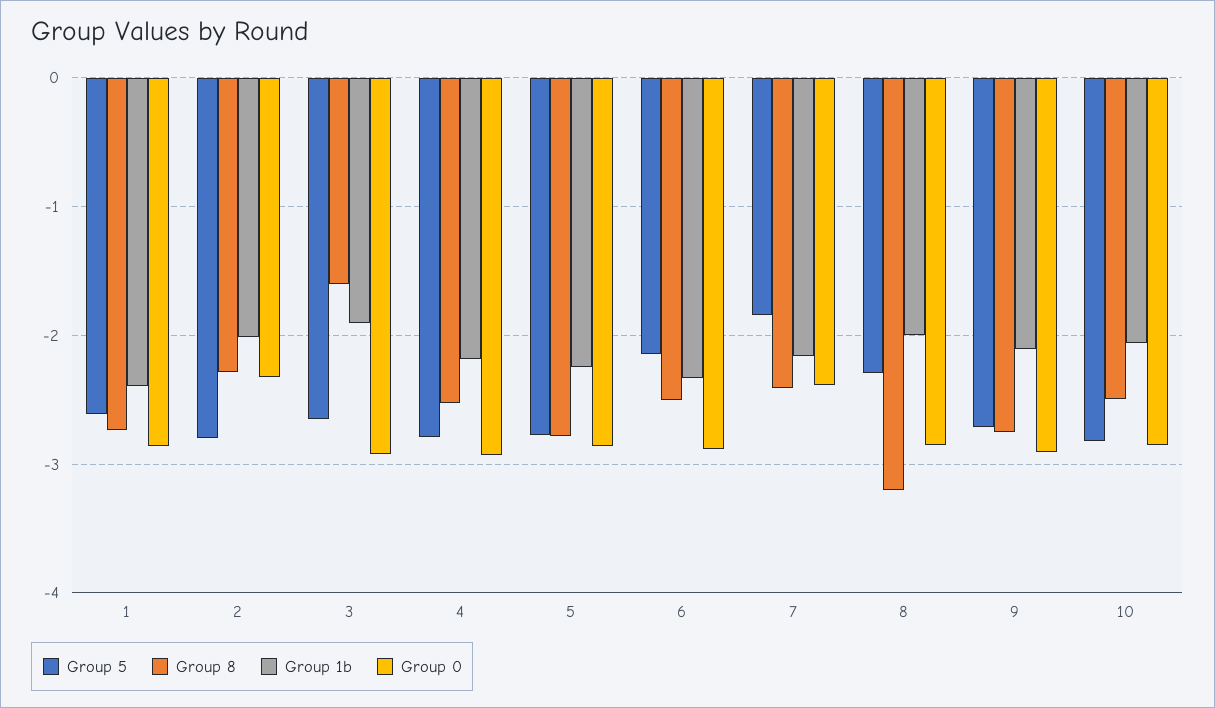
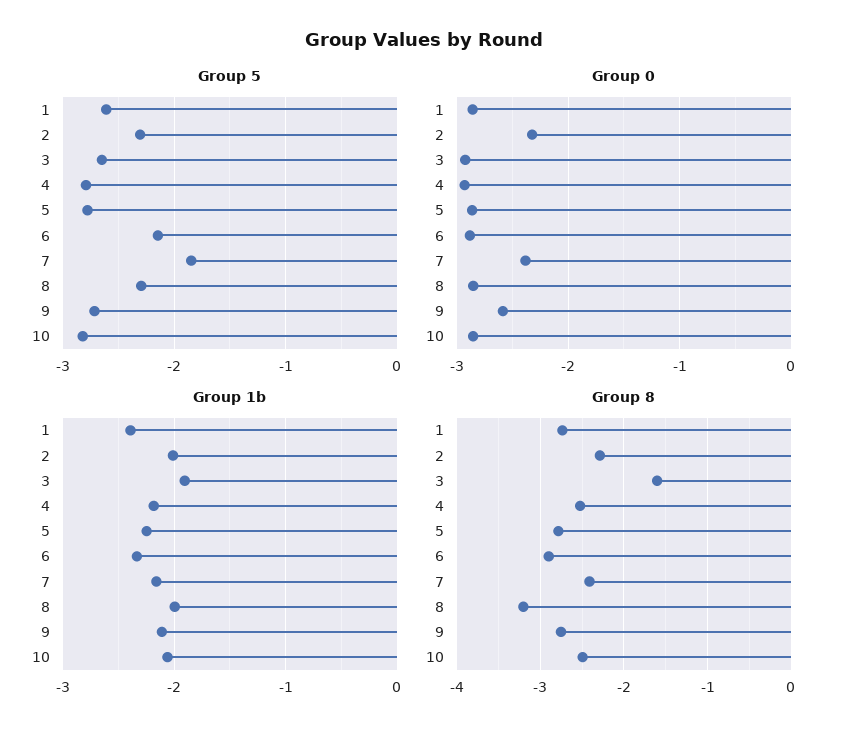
Group 5, 2: -2.8 -> -2.3
Group 8, 6: -2.5 -> -2.9
Group 0, 9: -2.9 -> -2.6

